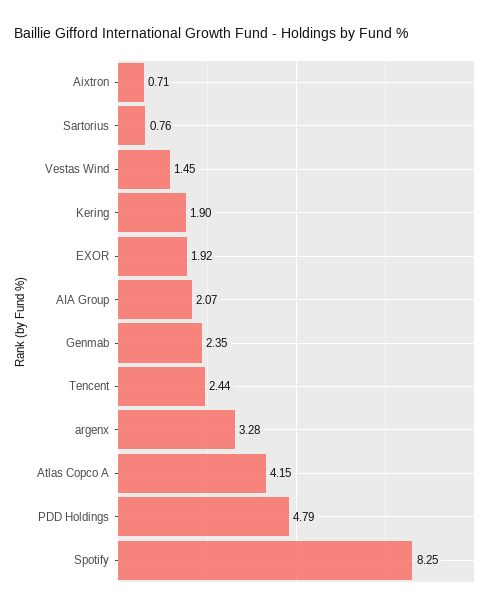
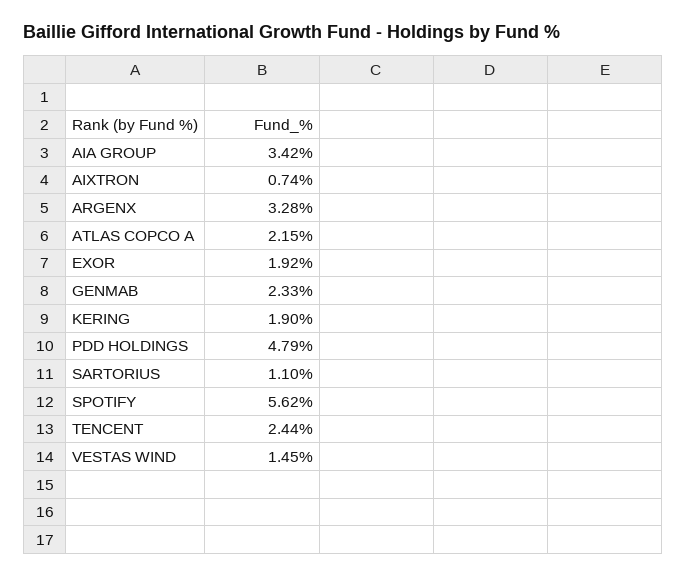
Aixtron: 0.71 -> 0.74
Sartorius: 0.76 -> 1.1
AIA Group: 2.07 -> 3.42
Genmab: 2.35 -> 2.33
Atlas Copco A: 4.15 -> 2.15
Spotify: 8.25 -> 5.62

